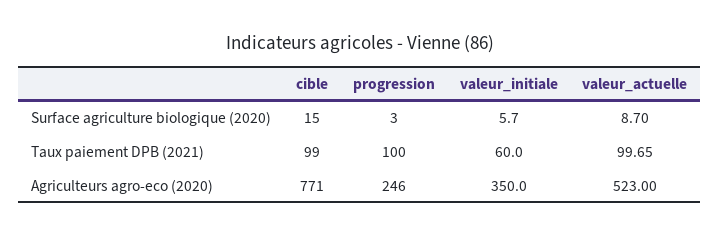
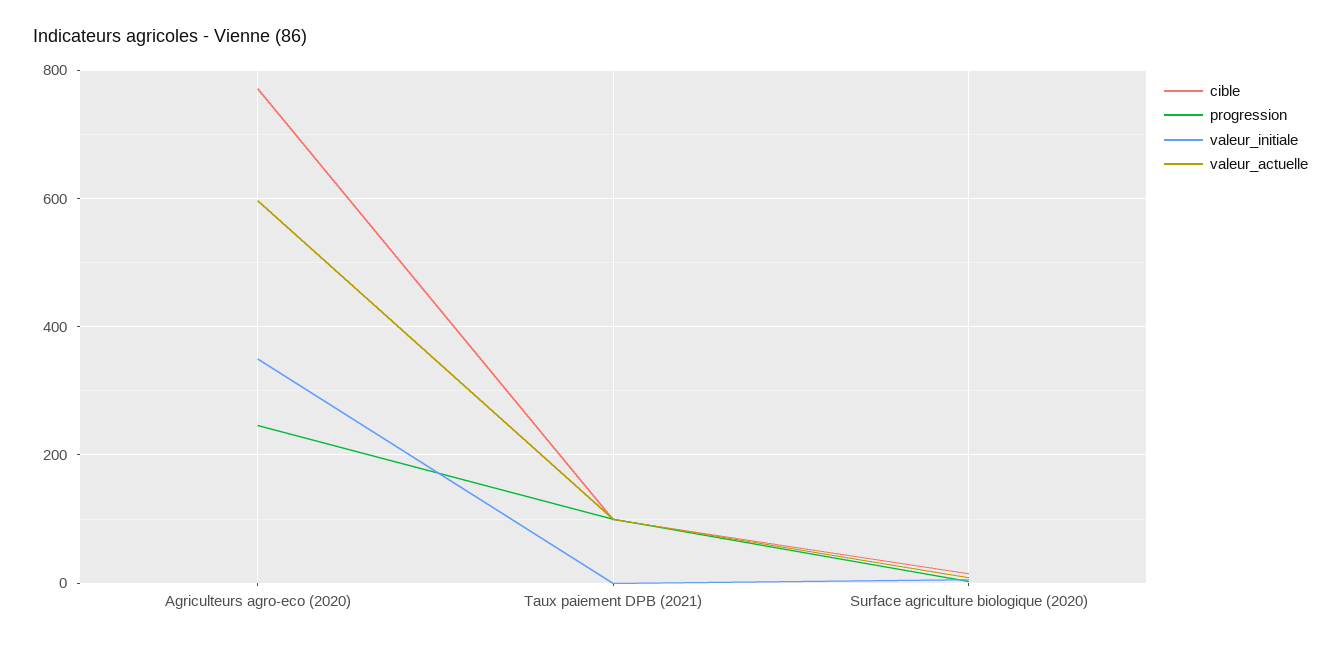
valeur_initiale, Taux paiement DPB (2021): 60 -> 0
valeur_actuelle, Agriculteurs agro-eco (2020): 523 -> 600

